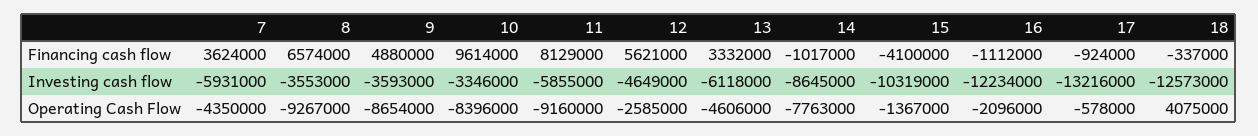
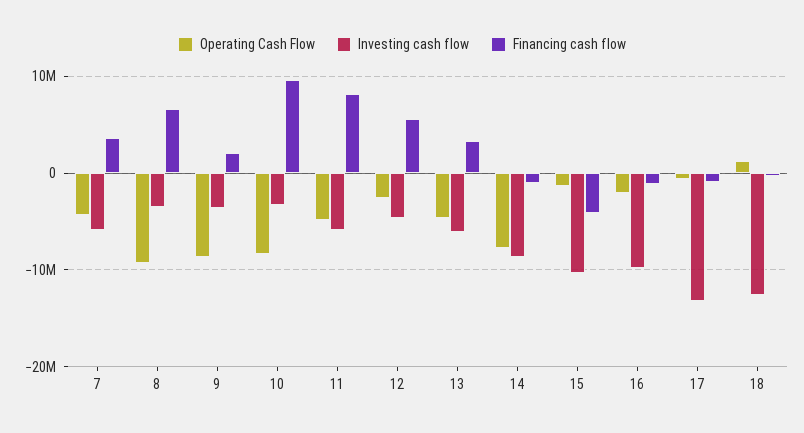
Financing cash flow, 9: 4880000 -> 2000000
Investing cash flow, 16: -12234000 -> -10000000
Operating Cash Flow, 11: -9160000 -> -5000000
Operating Cash Flow, 18: 4075000 -> 1000000

